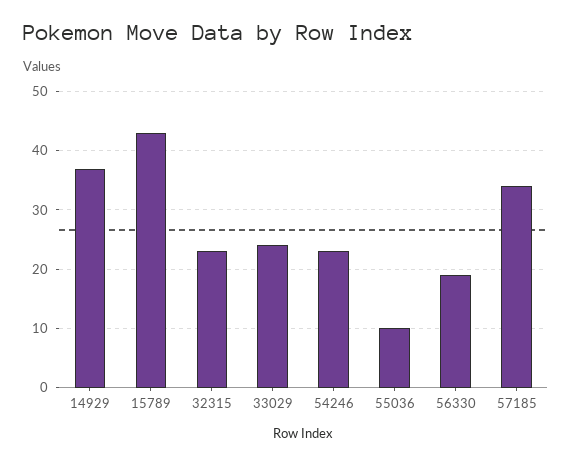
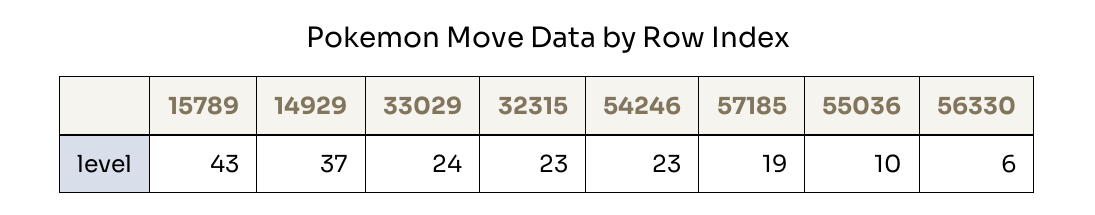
56330: 20 -> 6
57185: 35 -> 19

